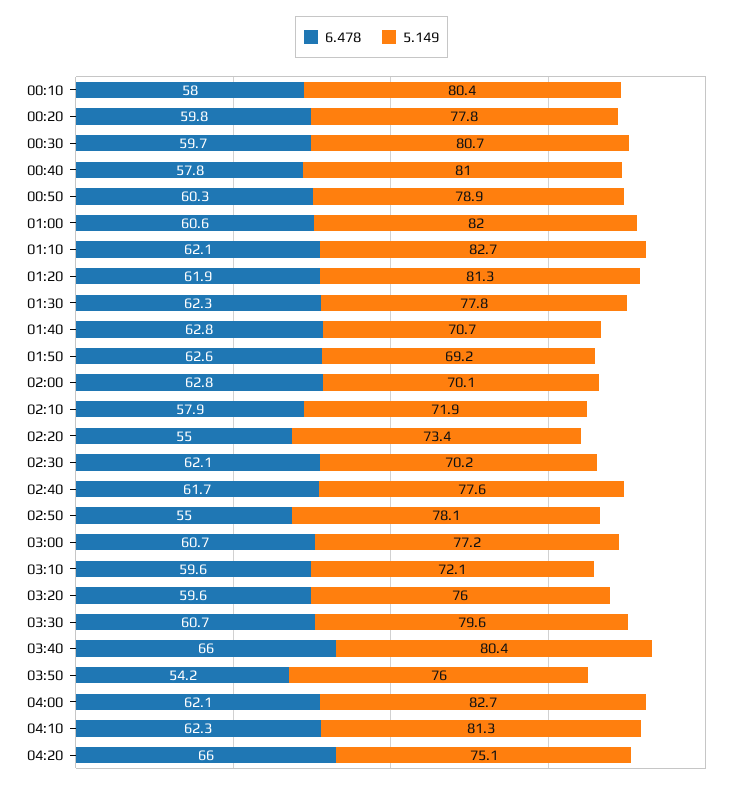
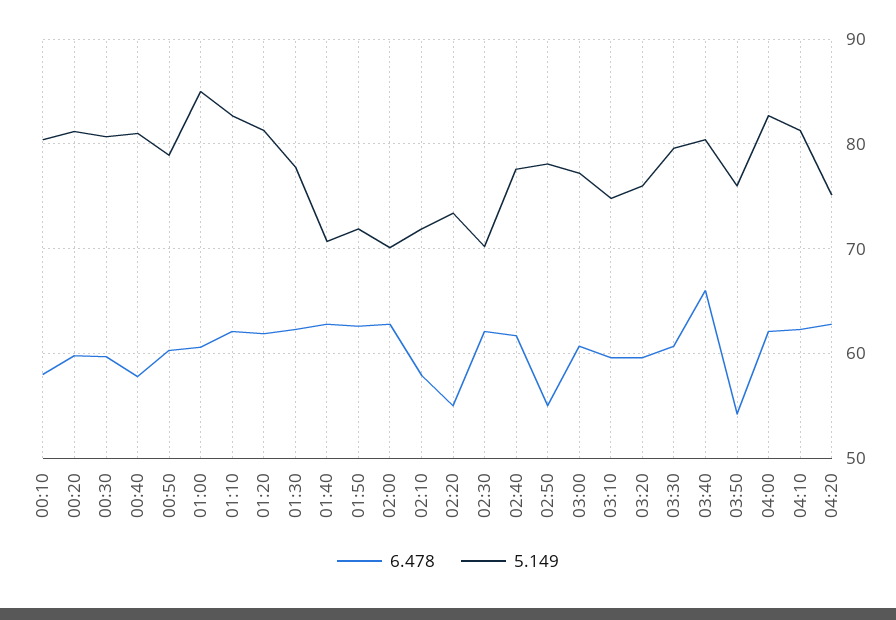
5.149, 00:20: 77.8 -> 81
5.149, 01:00: 82 -> 85
5.149, 01:50: 69.2 -> 72
5.149, 03:10: 72.1 -> 75
6.478, 04:20: 66 -> 63

